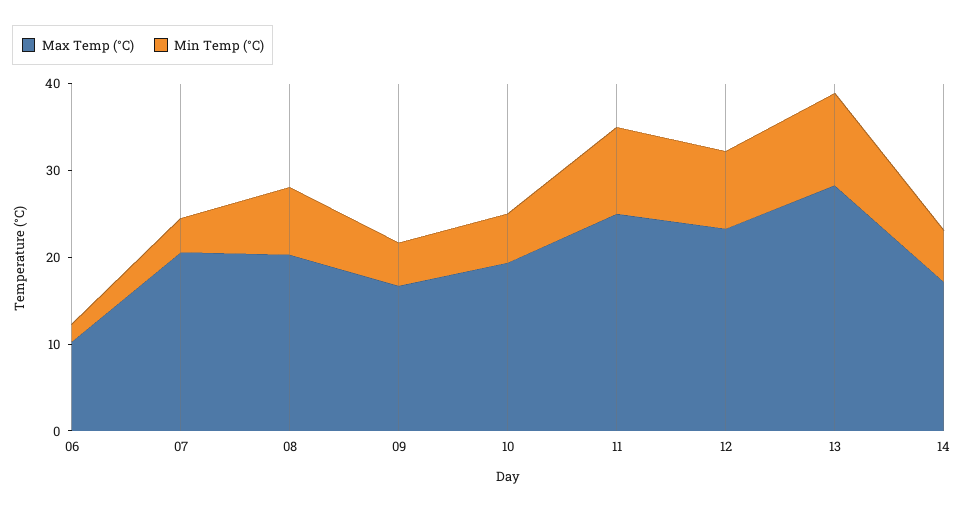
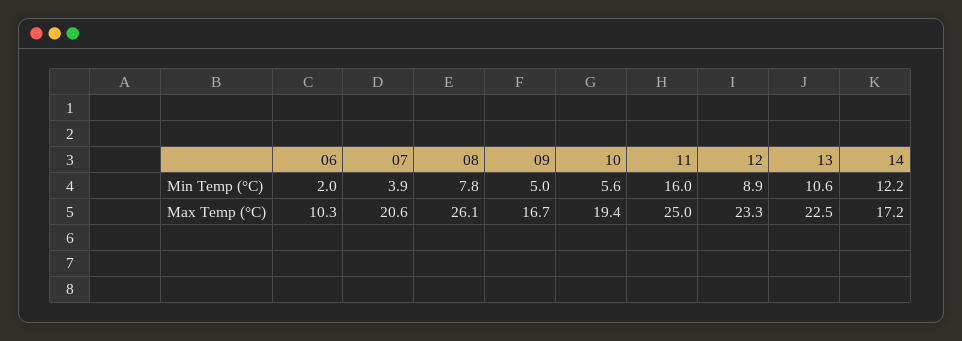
Max Temp (°C), 08: 20 -> 26.1
Min Temp (°C), 11: 10 -> 16
Max Temp (°C), 13: 28 -> 22.5
Min Temp (°C), 14: 6 -> 12.2

